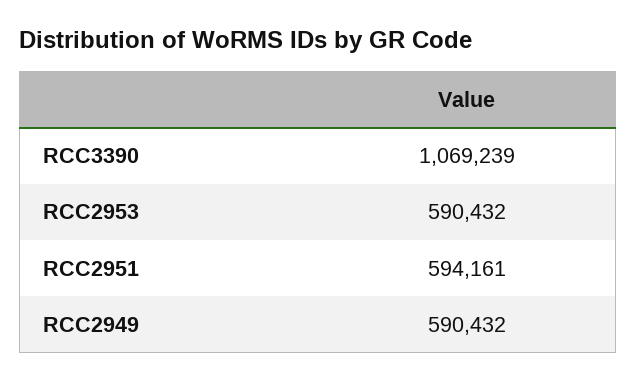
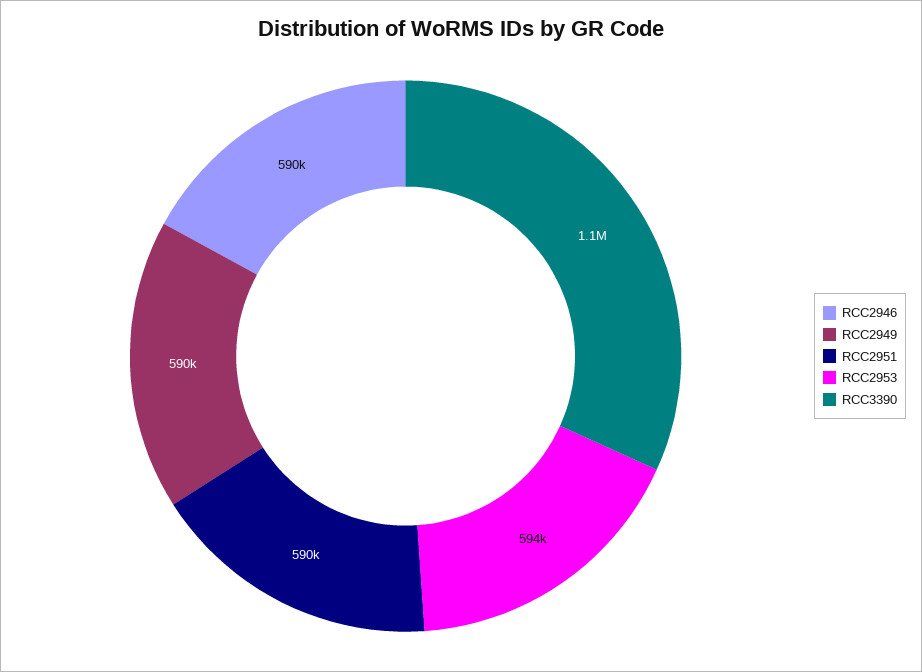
RCC2953: 590432 -> 594000
RCC2951: 594161 -> 590000
RCC2946: none -> 590000

